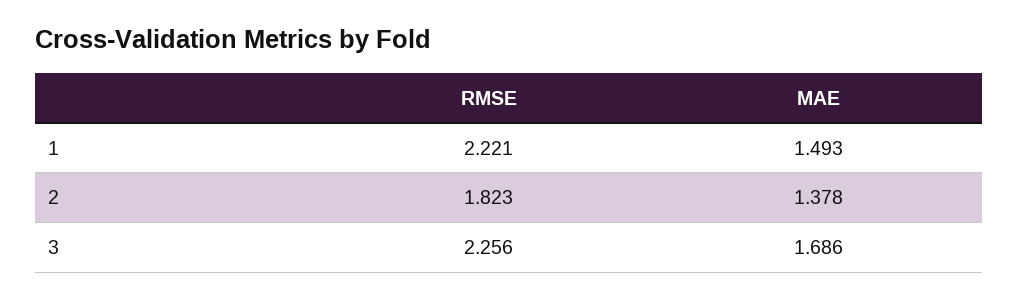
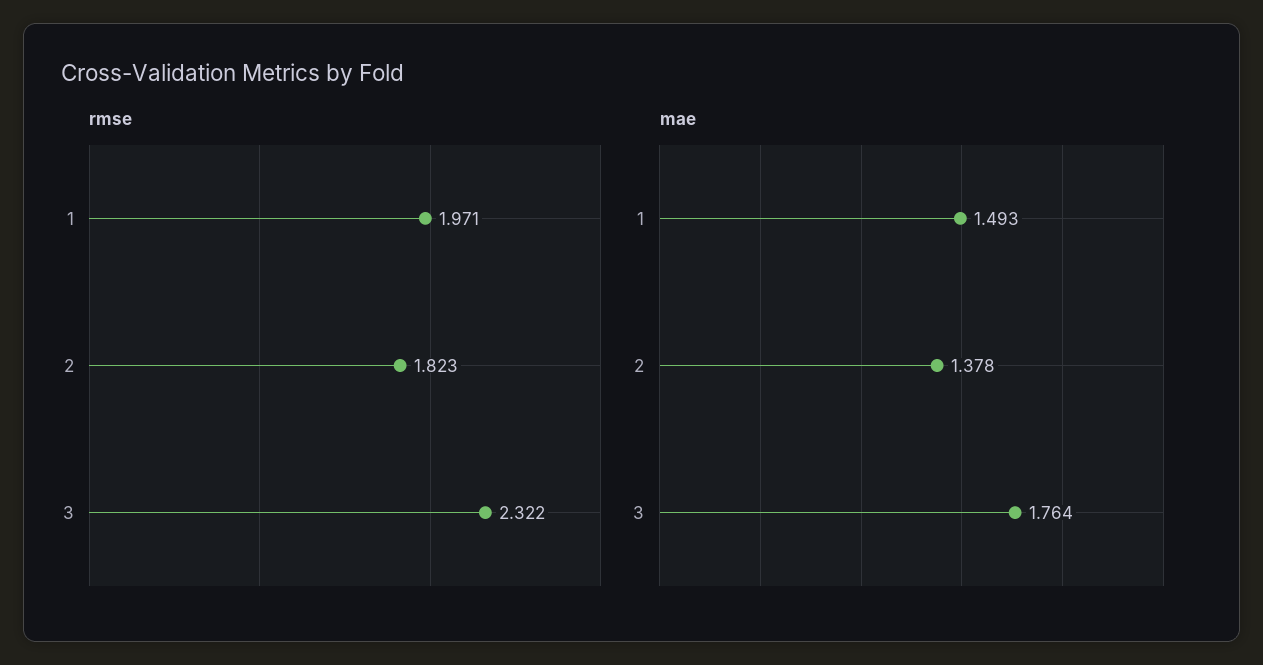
RMSE, 1: 2.221 -> 1.971
RMSE, 3: 2.256 -> 2.322
MAE, 3: 1.686 -> 1.764

